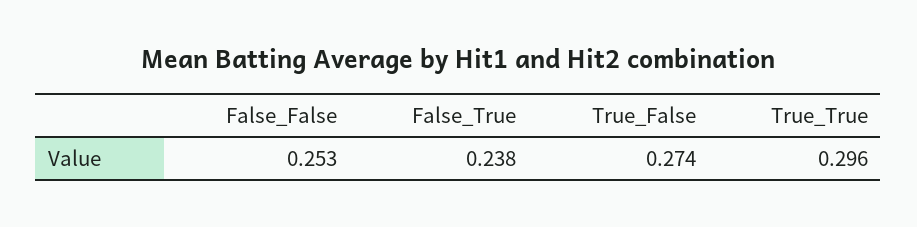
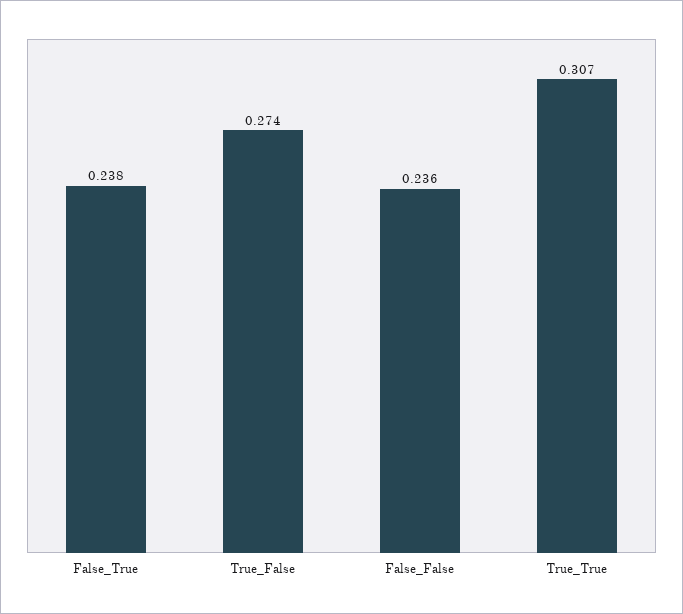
False_False: 0.253 -> 0.236
True_True: 0.296 -> 0.307

